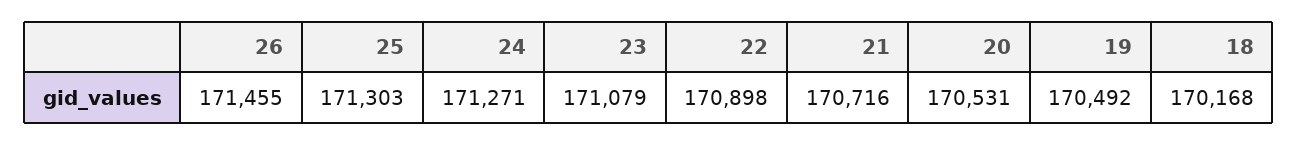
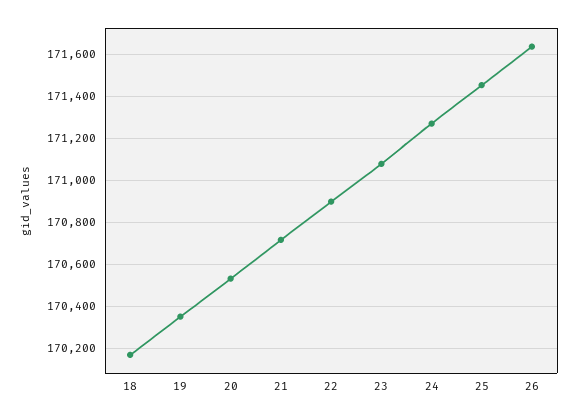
26: 171455 -> 171650
25: 171303 -> 171450
19: 170492 -> 170350

